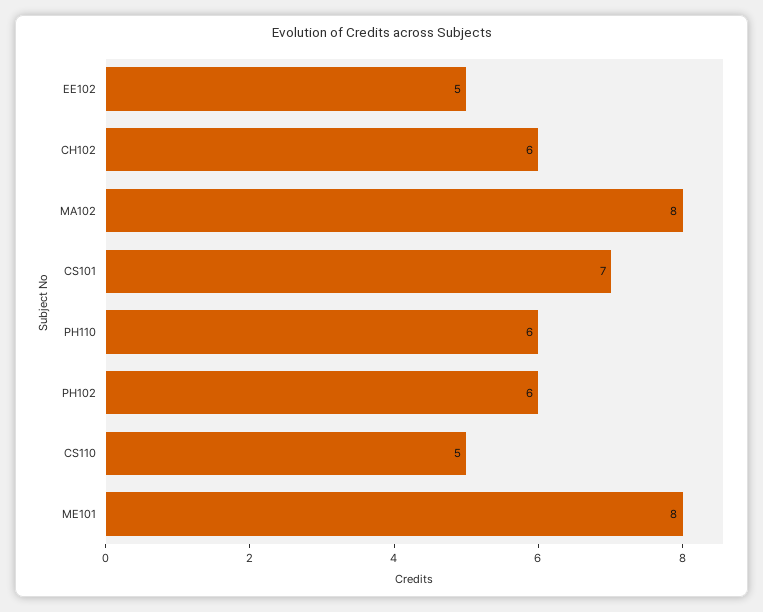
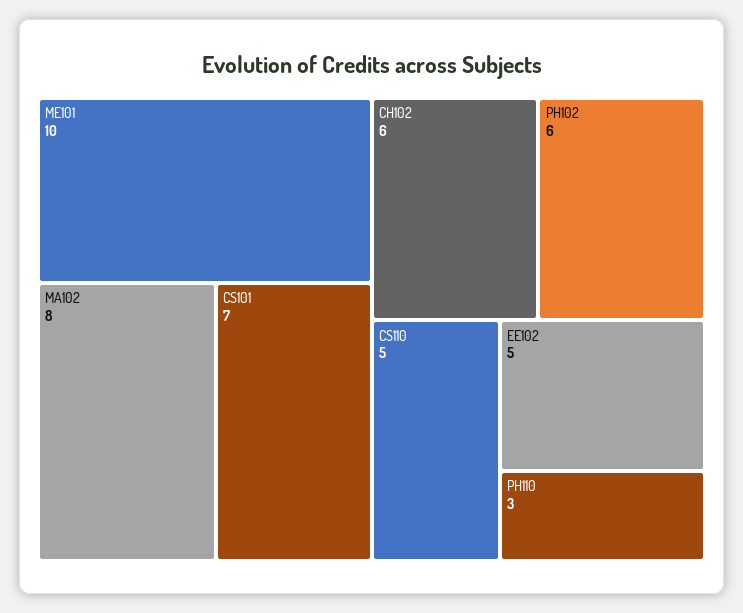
PH110: 6 -> 3
ME101: 8 -> 10

